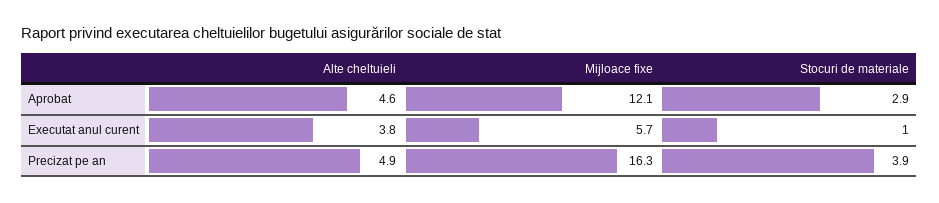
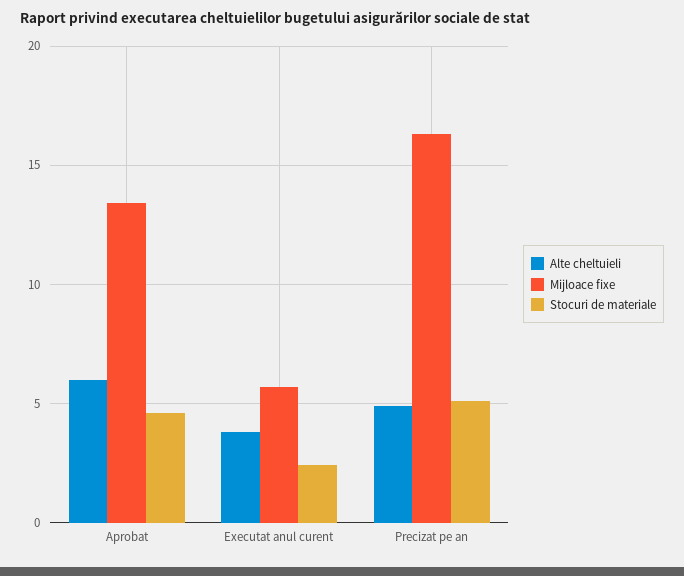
Alte cheltuieli, Aprobat: 4.6 -> 6
Mijloace fixe, Aprobat: 12.1 -> 13.5
Stocuri de materiale, Aprobat: 2.9 -> 4.5
Stocuri de materiale, Executat anul curent: 1 -> 2.5
Stocuri de materiale, Precizat pe an: 3.9 -> 5

